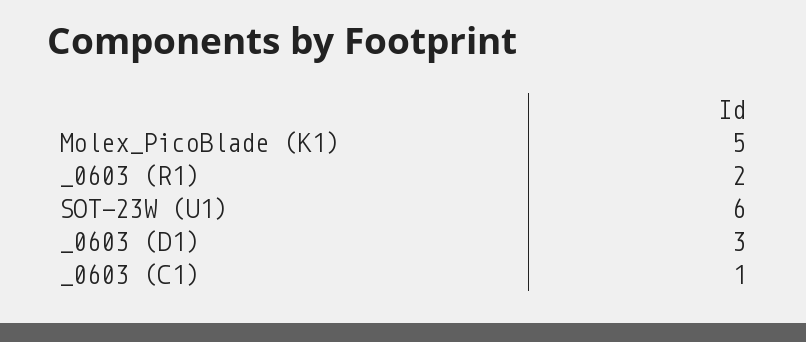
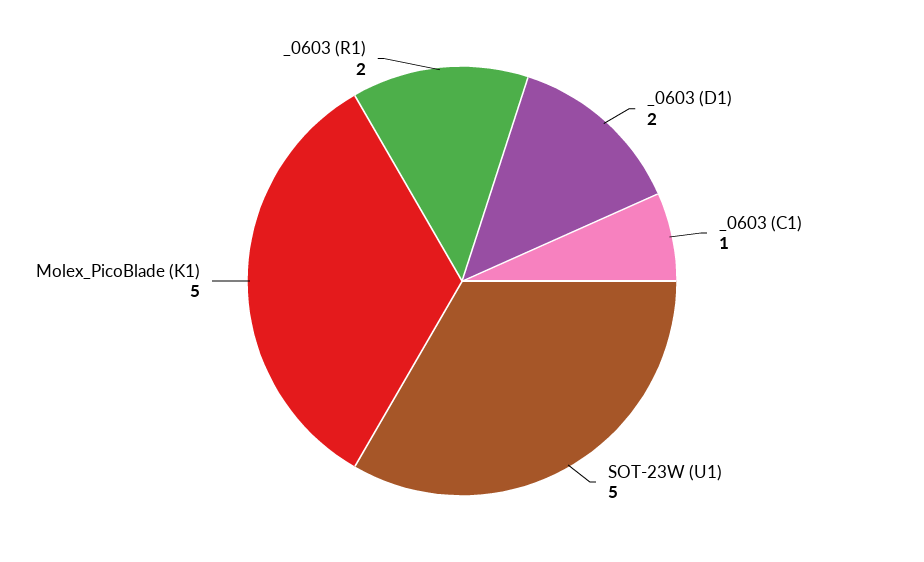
SOT-23W (U1): 6 -> 5
_0603 (D1): 3 -> 2

